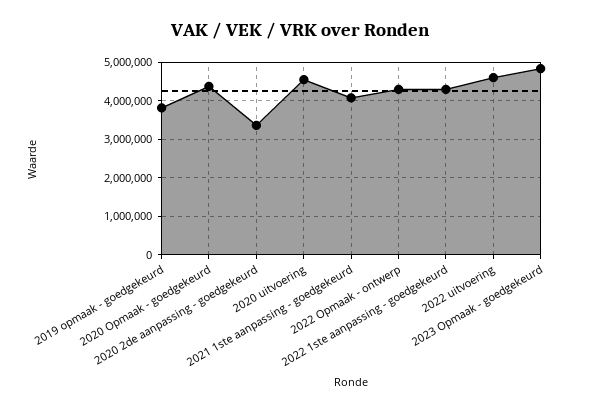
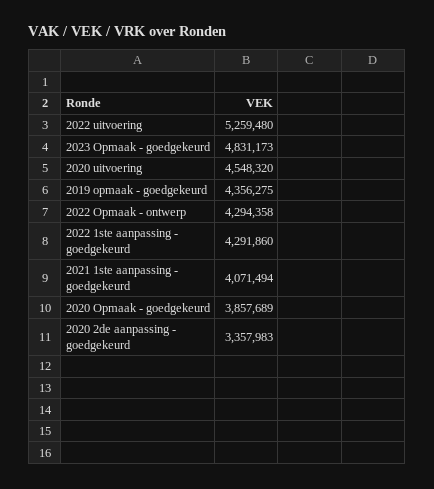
2019 opmaak - goedgekeurd: 3800000 -> 4356275
2020 Opmaak - goedgekeurd: 4400000 -> 3857689
2022 uitvoering: 4600000 -> 5259480

